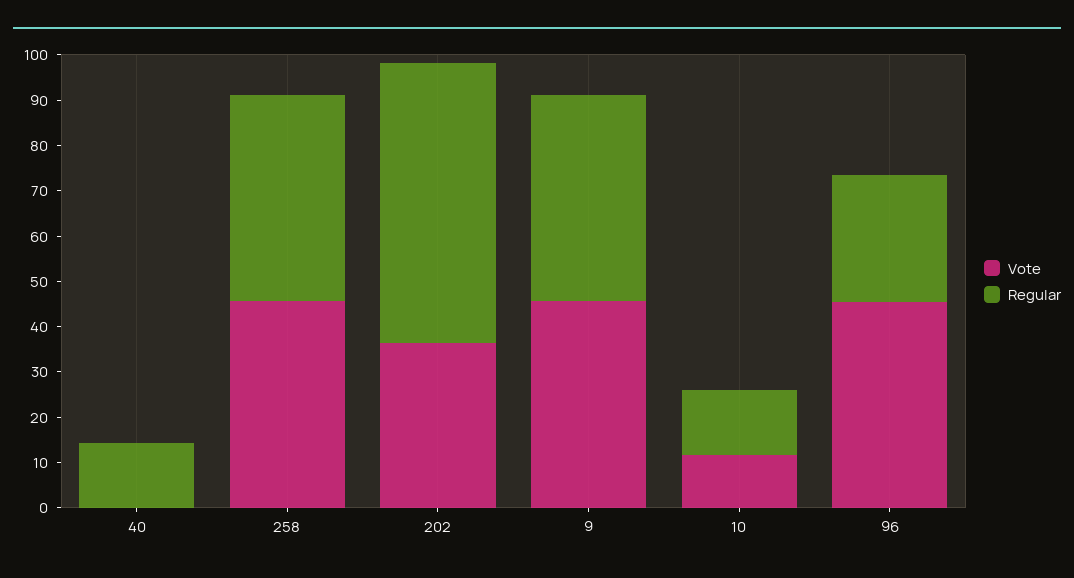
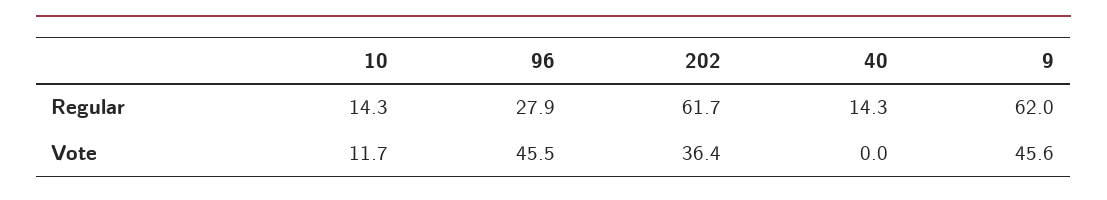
Vote, 258: 46 -> none
Regular, 258: 46 -> none
Regular, 9: 46 -> 62

